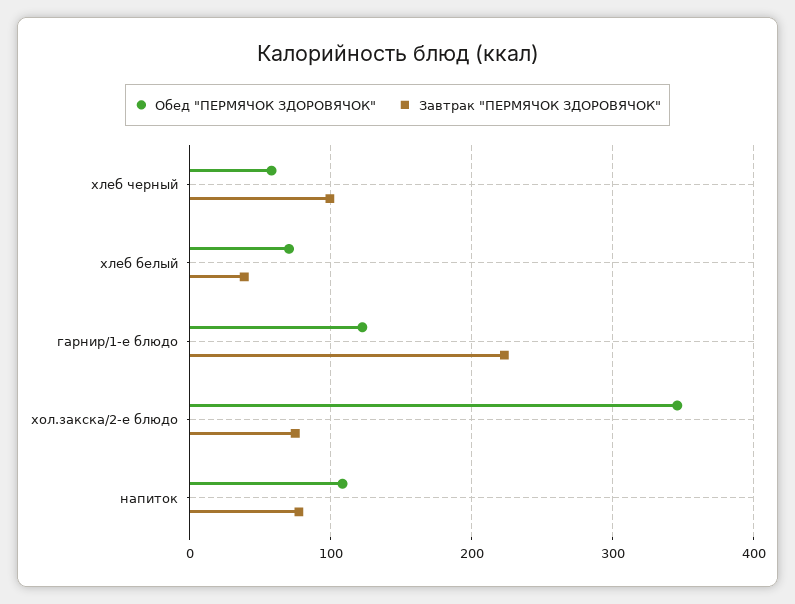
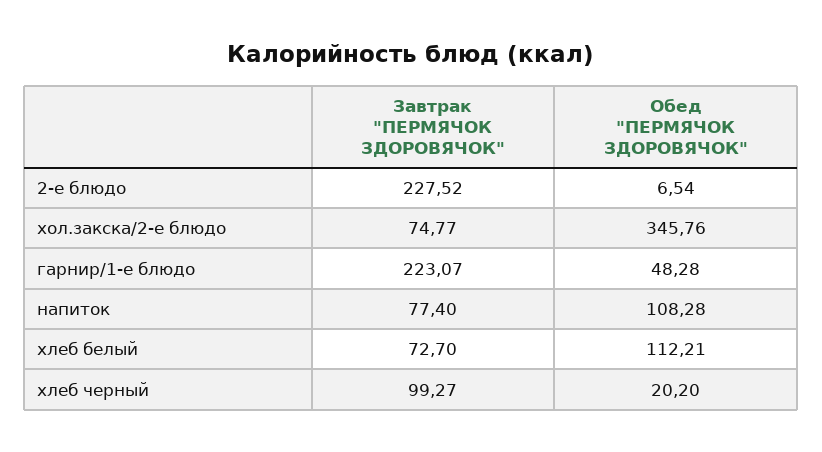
Обед "ПЕРМЯЧОК ЗДОРОВЯЧОК", хлеб черный: 60 -> 20.2
Обед "ПЕРМЯЧОК ЗДОРОВЯЧОК", хлеб белый: 70 -> 112.21
Завтрак "ПЕРМЯЧОК ЗДОРОВЯЧОК", хлеб белый: 40 -> 72.7
Обед "ПЕРМЯЧОК ЗДОРОВЯЧОК", гарнир/1-е блюдо: 120 -> 48.28
Завтрак "ПЕРМЯЧОК ЗДОРОВЯЧОК", 2-е блюдо: none -> 227.52
Обед "ПЕРМЯЧОК ЗДОРОВЯЧОК", 2-е блюдо: none -> 6.54

